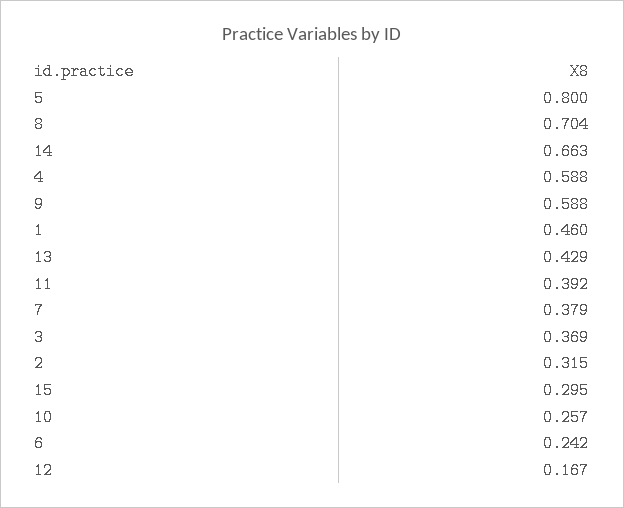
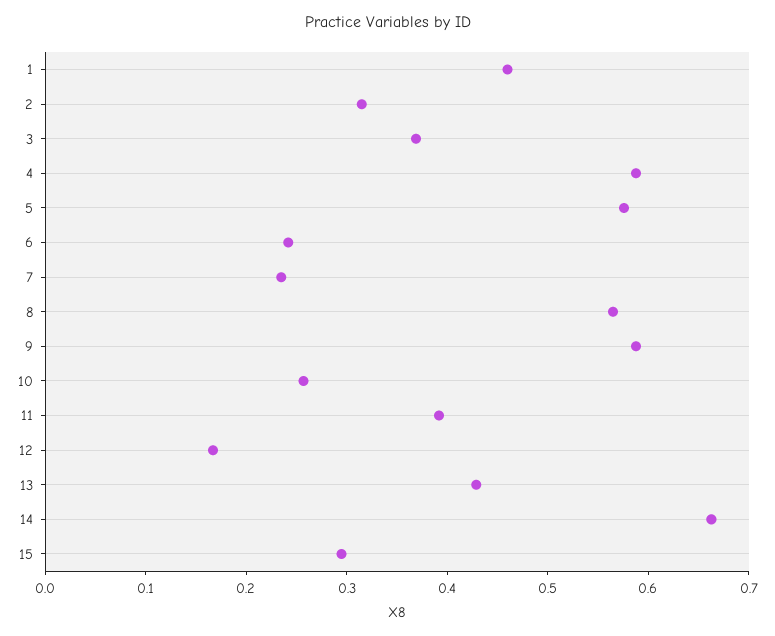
5: 0.8 -> 0.58
8: 0.704 -> 0.56
7: 0.379 -> 0.24

